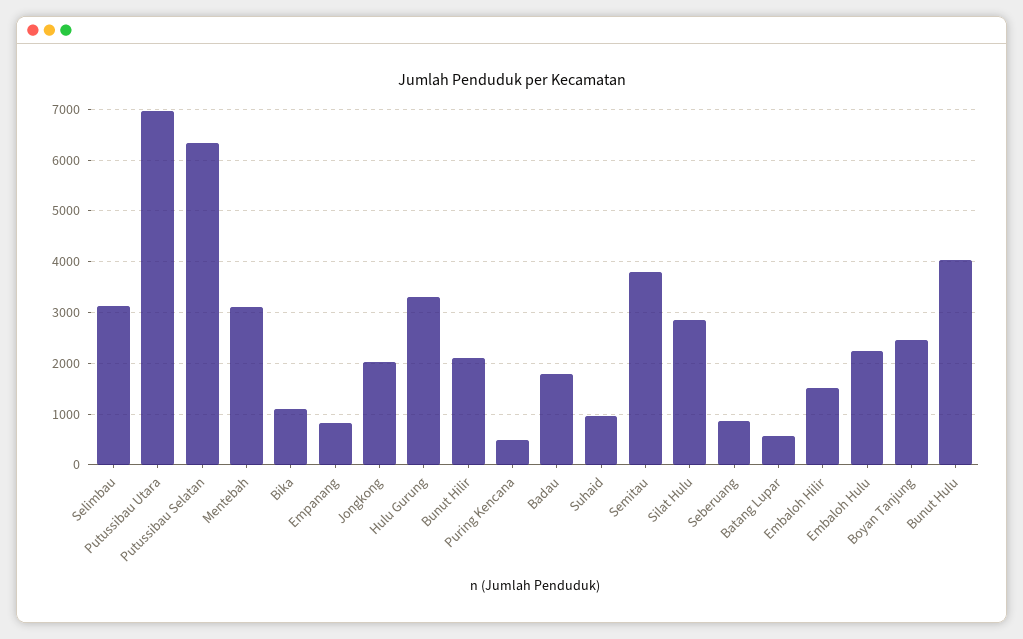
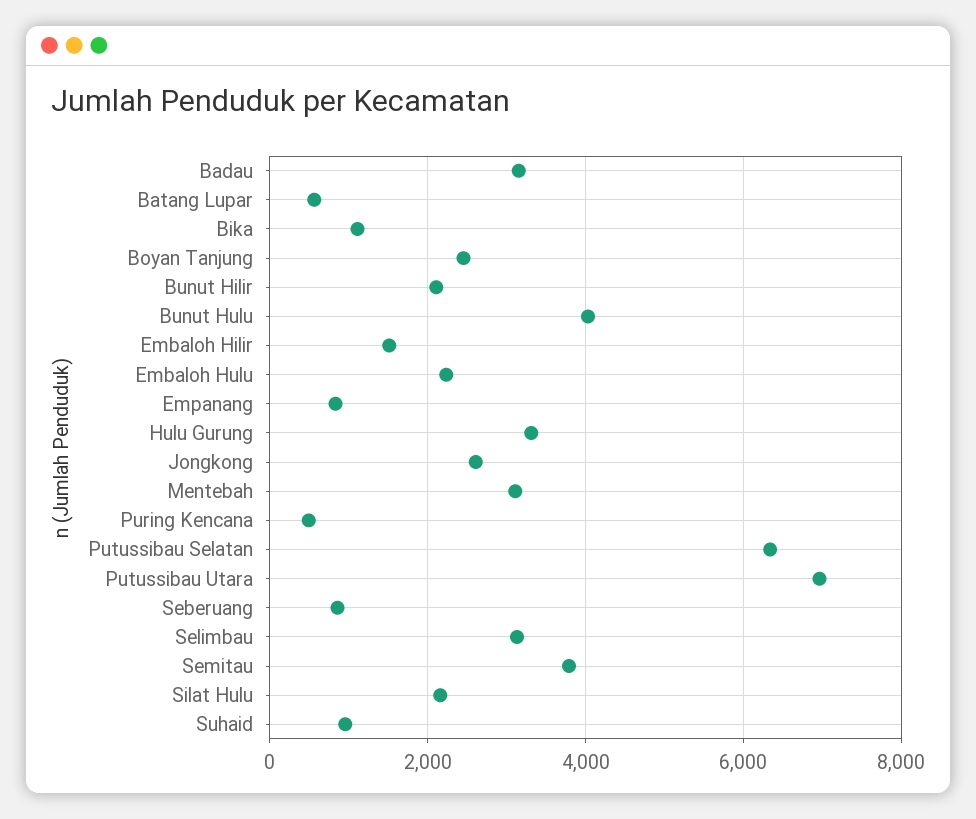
Jongkong: 2000 -> 2600
Badau: 1800 -> 3200
Silat Hulu: 2800 -> 2200

